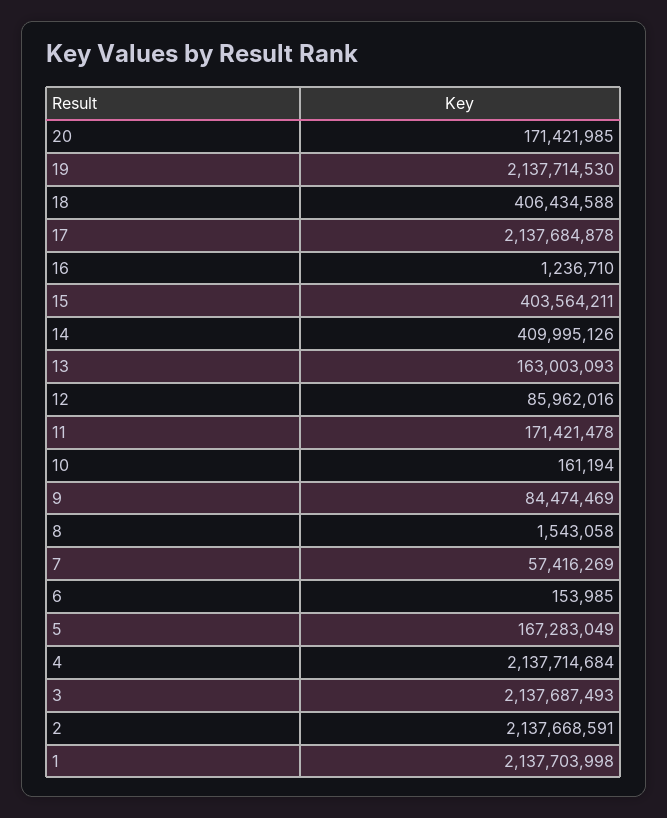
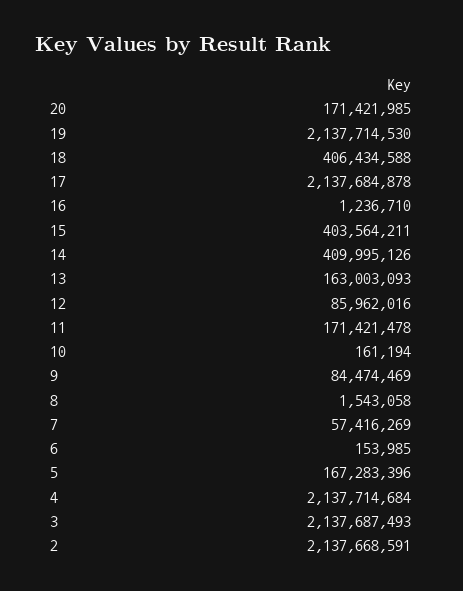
5: 167283049 -> 167283396
1: 2137703998 -> none

